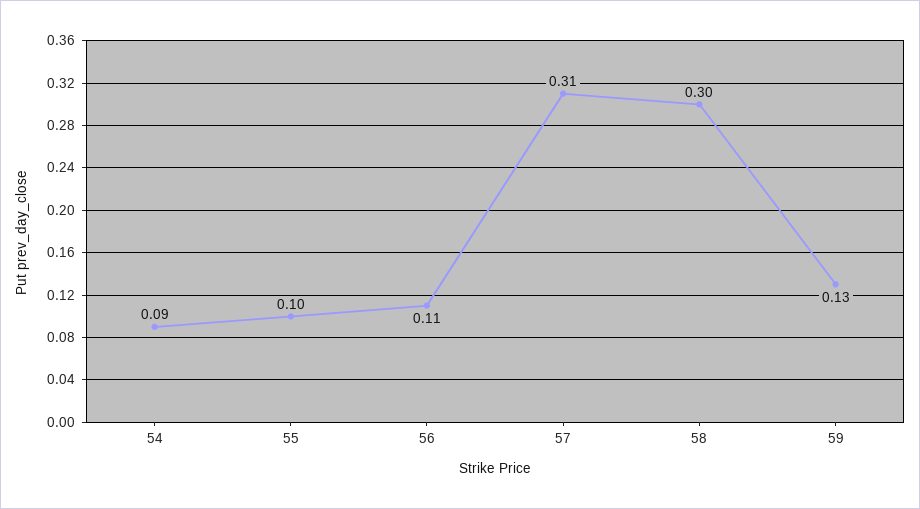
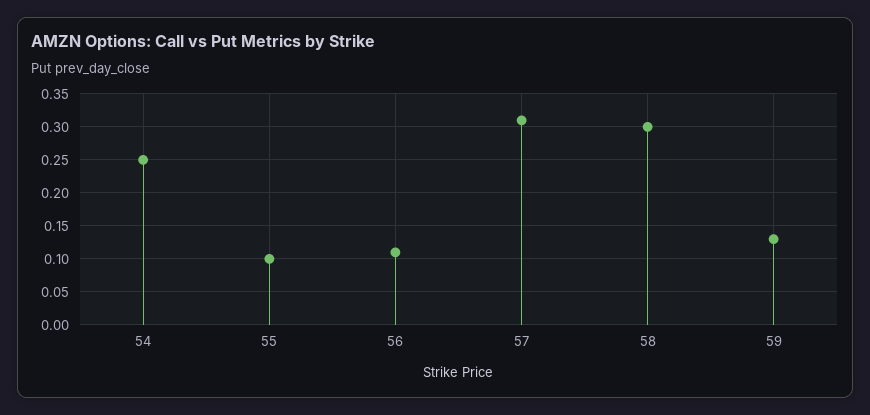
54: 0.09 -> 0.25

